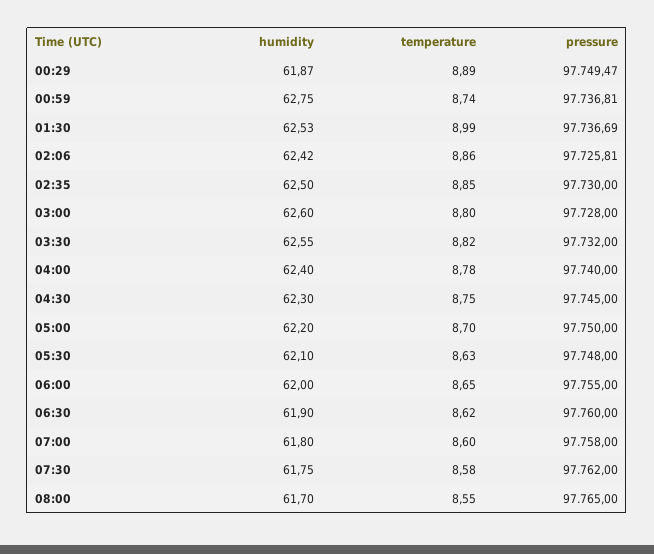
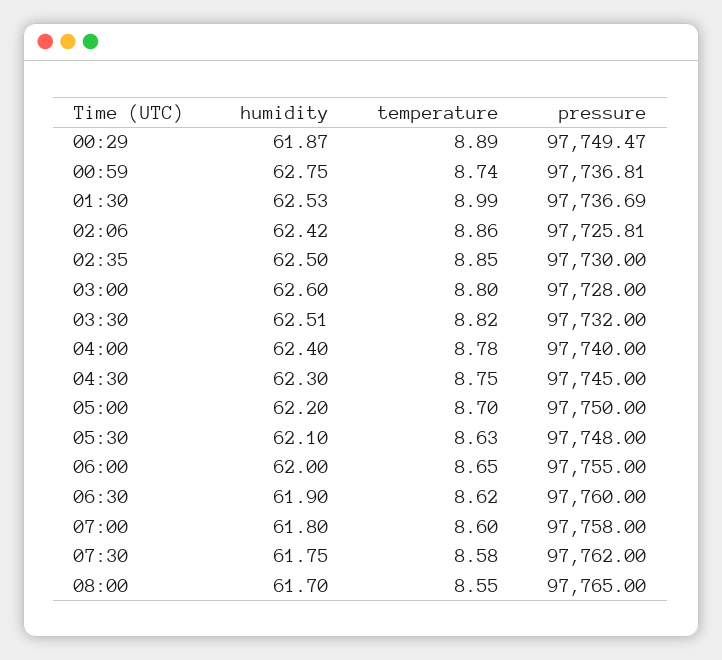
humidity, 03:30: 62.55 -> 62.51

